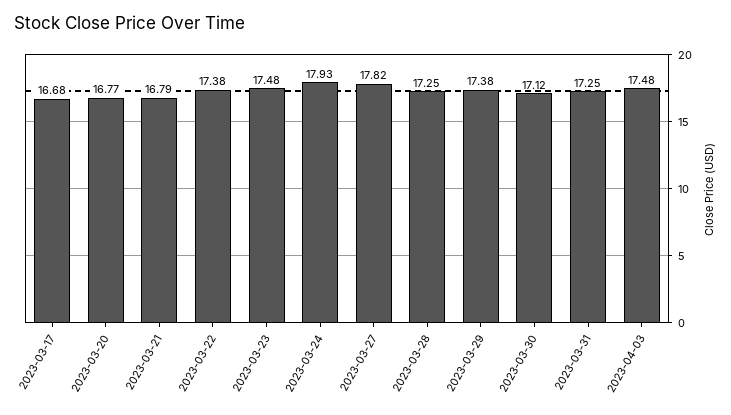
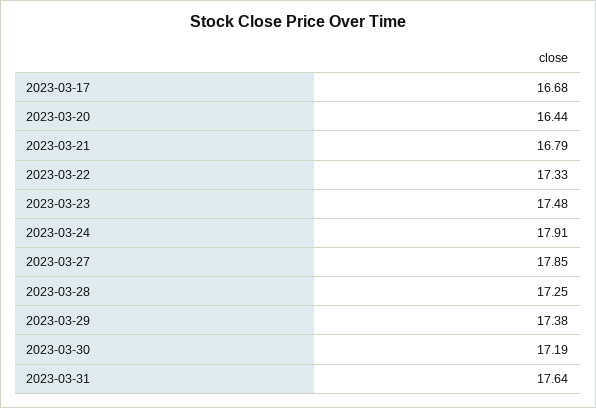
2023-03-20: 16.77 -> 16.44
2023-03-22: 17.38 -> 17.33
2023-03-24: 17.93 -> 17.91
2023-03-27: 17.82 -> 17.85
2023-03-30: 17.12 -> 17.19
2023-03-31: 17.25 -> 17.64
2023-04-03: 17.48 -> none

